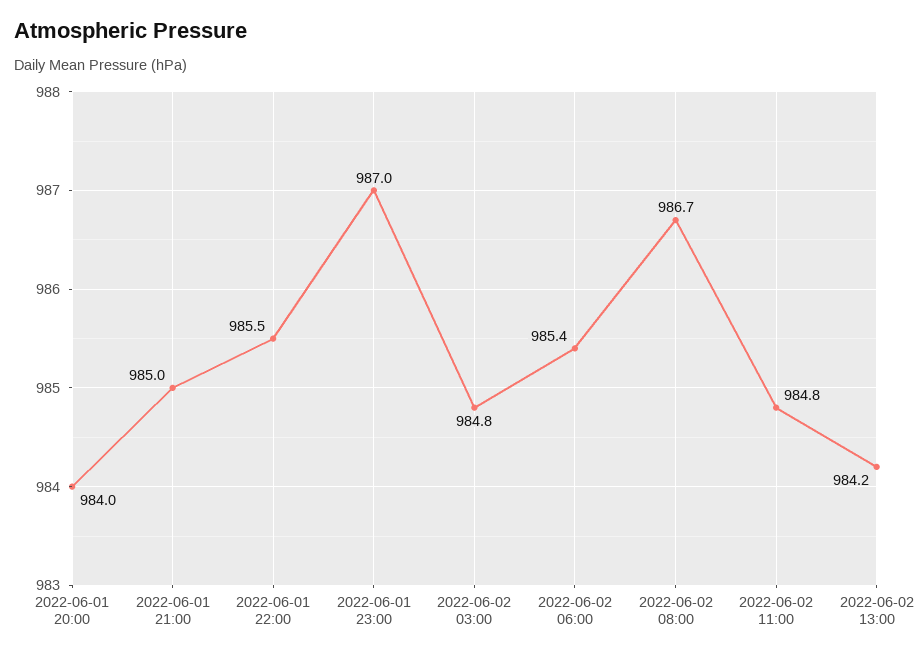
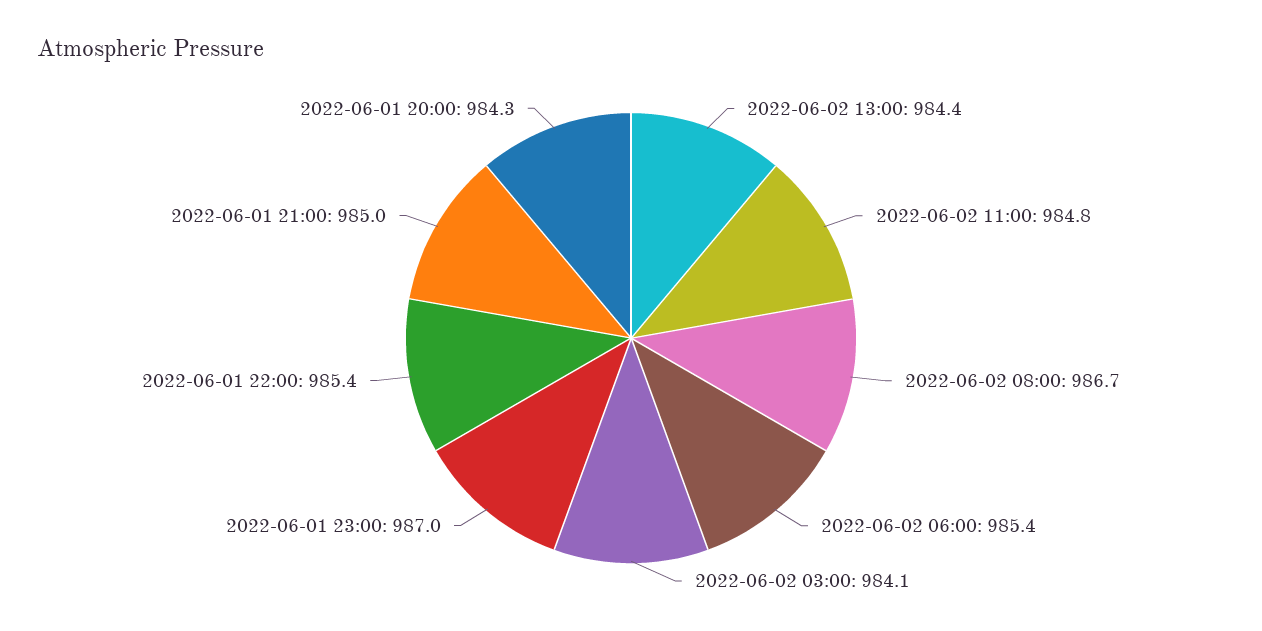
2022-06-01 20:00: 984 -> 984.3
2022-06-01 22:00: 985.5 -> 985.4
2022-06-02 03:00: 984.8 -> 984.1
2022-06-02 13:00: 984.2 -> 984.4

